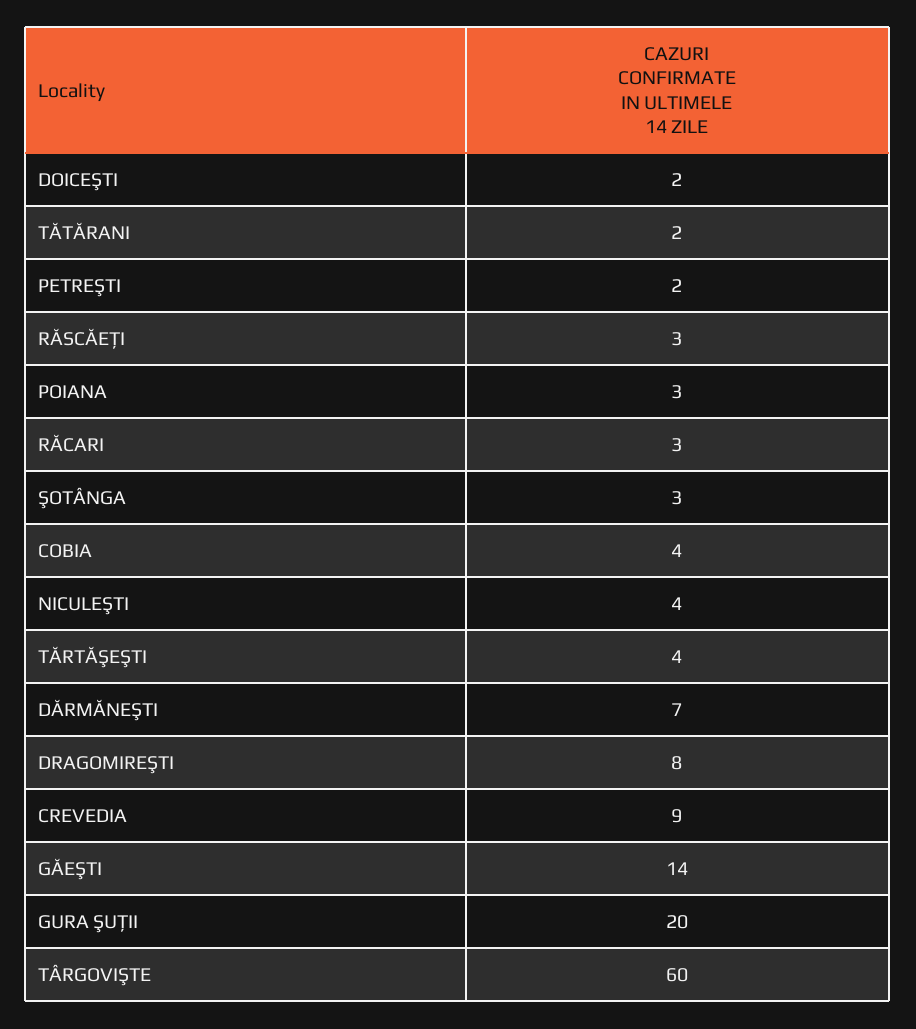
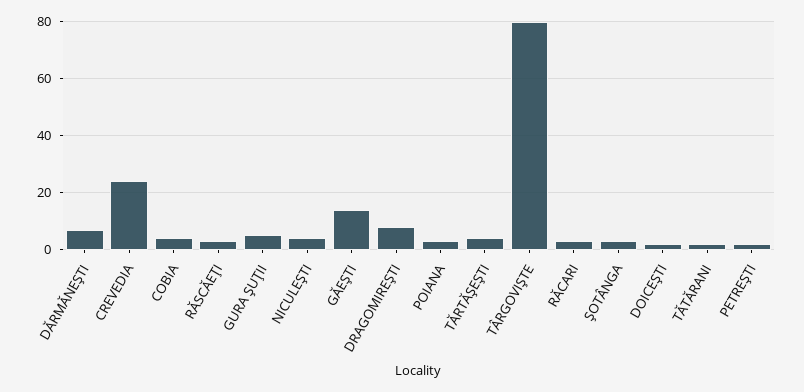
CREVEDIA: 9 -> 25
GURA ŞUŢII: 20 -> 5
TÂRGOVIŞTE: 60 -> 80

